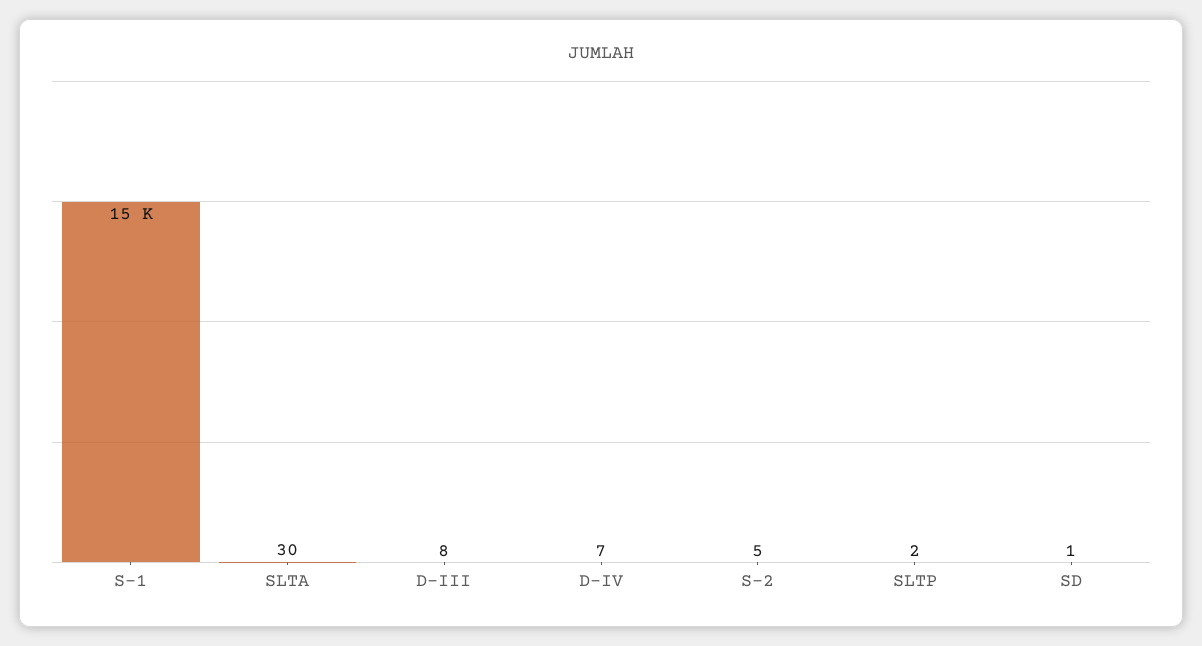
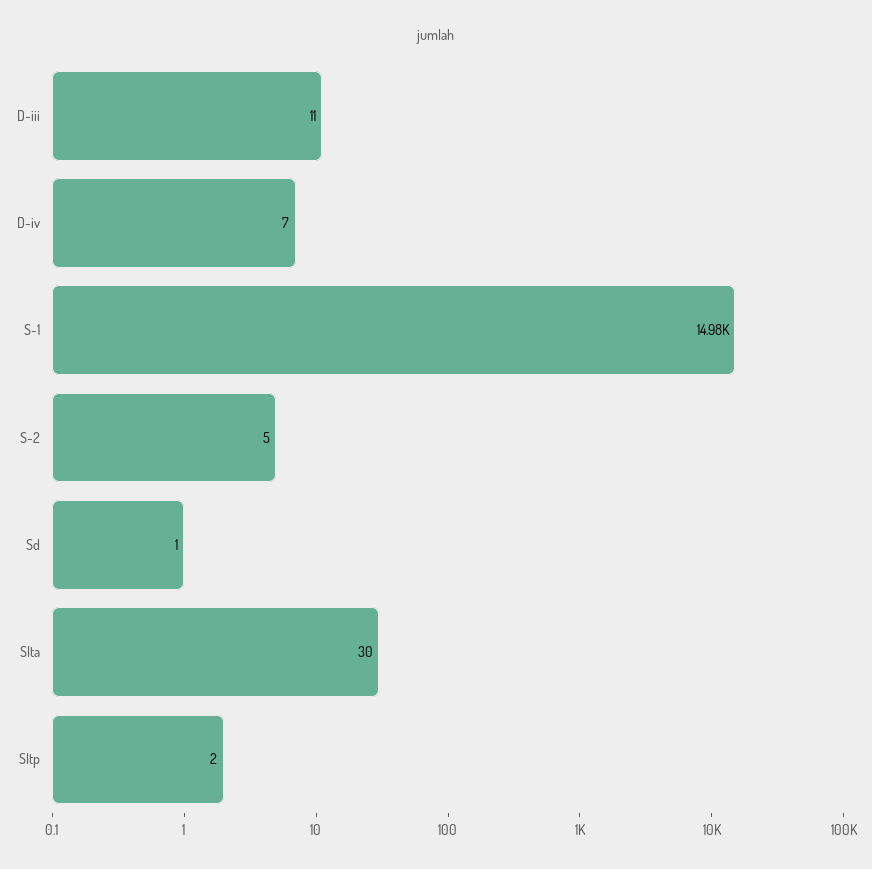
D-III: 8 -> 11

